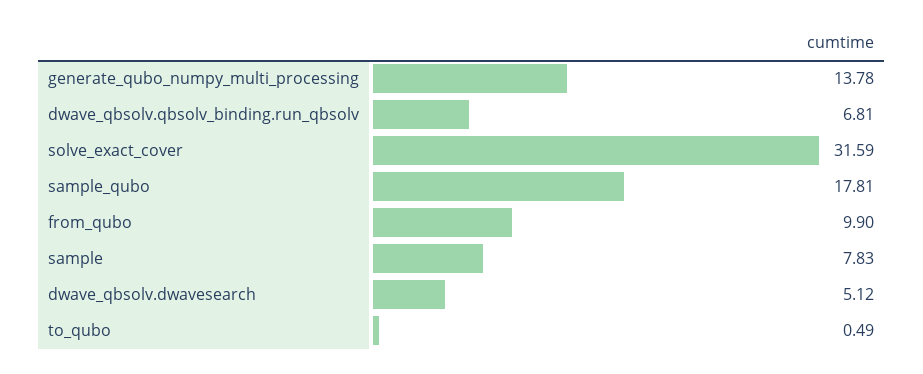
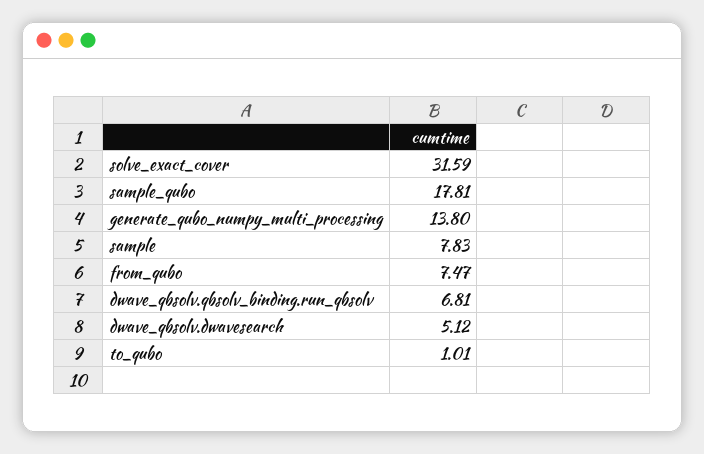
generate_qubo_numpy_multi_processing: 13.78 -> 13.8
from_qubo: 9.9 -> 7.47
to_qubo: 0.49 -> 1.01

